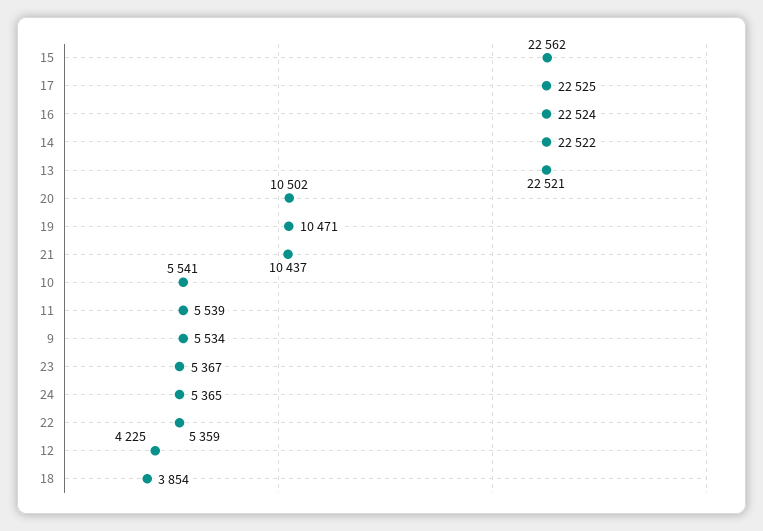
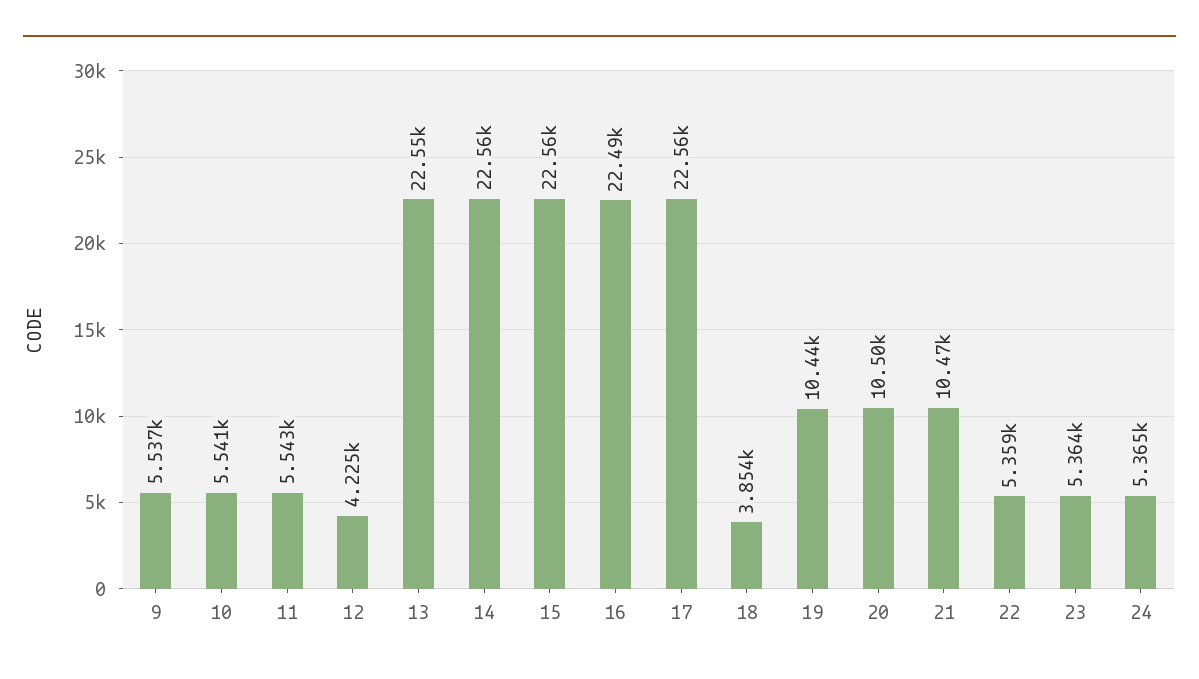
17: 22525 -> 22560
16: 22524 -> 22490
14: 22522 -> 22560
13: 22521 -> 22550
19: 10471 -> 10440
21: 10437 -> 10470
11: 5539 -> 5543
9: 5534 -> 5537
23: 5367 -> 5364

